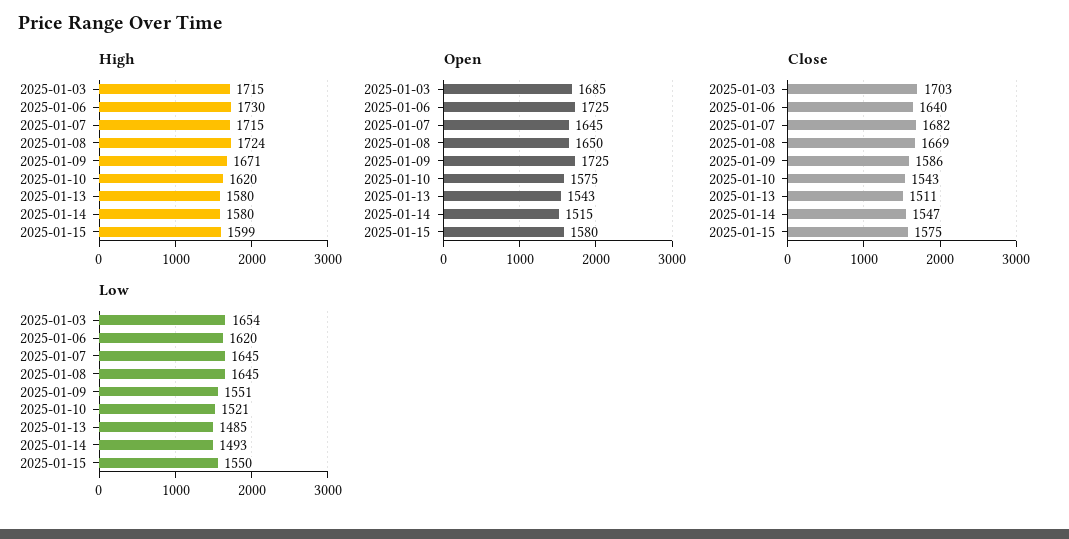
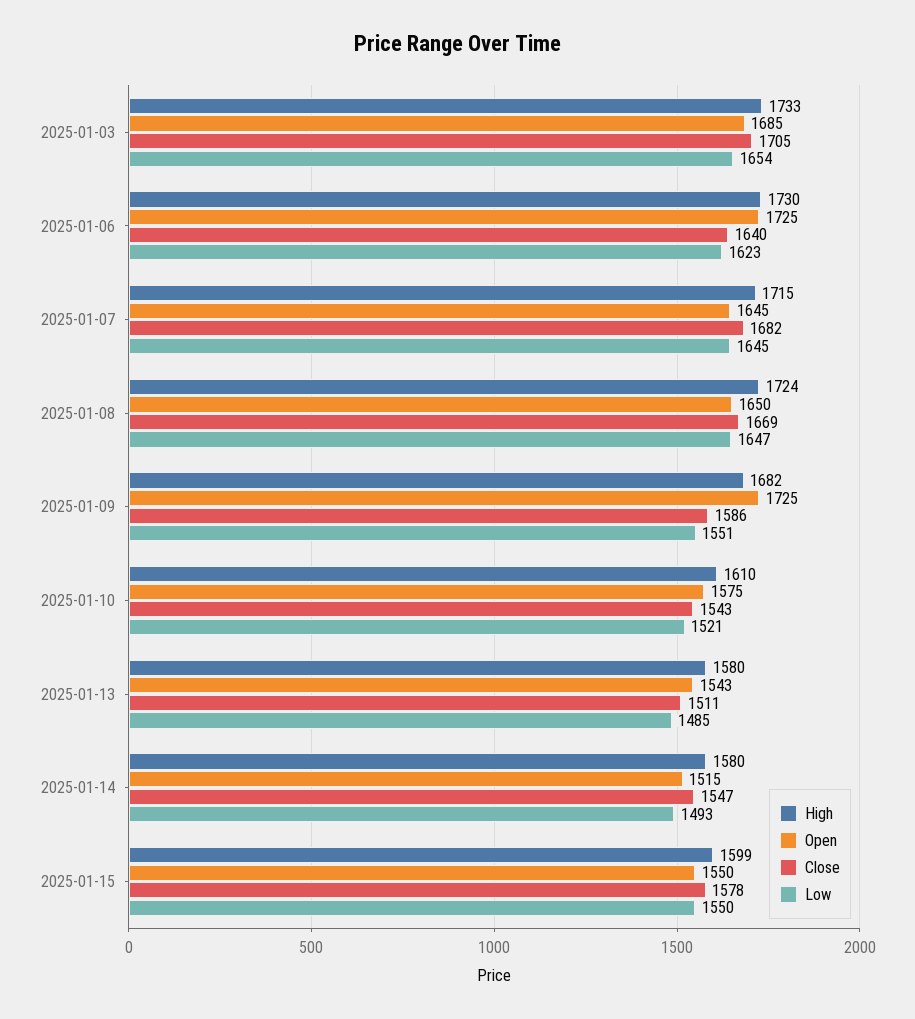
High, 2025-01-03: 1715 -> 1733
High, 2025-01-09: 1671 -> 1682
High, 2025-01-10: 1620 -> 1610
Open, 2025-01-15: 1580 -> 1550
Close, 2025-01-03: 1703 -> 1705
Close, 2025-01-15: 1575 -> 1578
Low, 2025-01-06: 1620 -> 1623
Low, 2025-01-08: 1645 -> 1647

